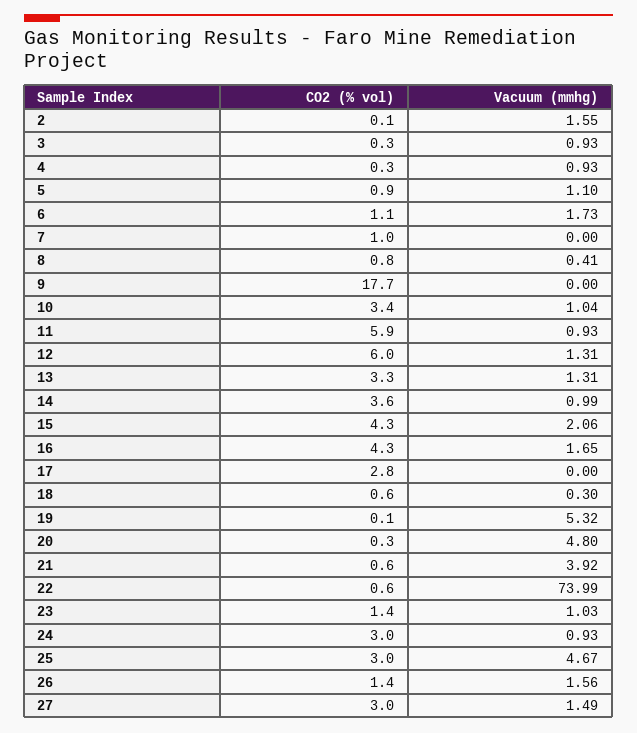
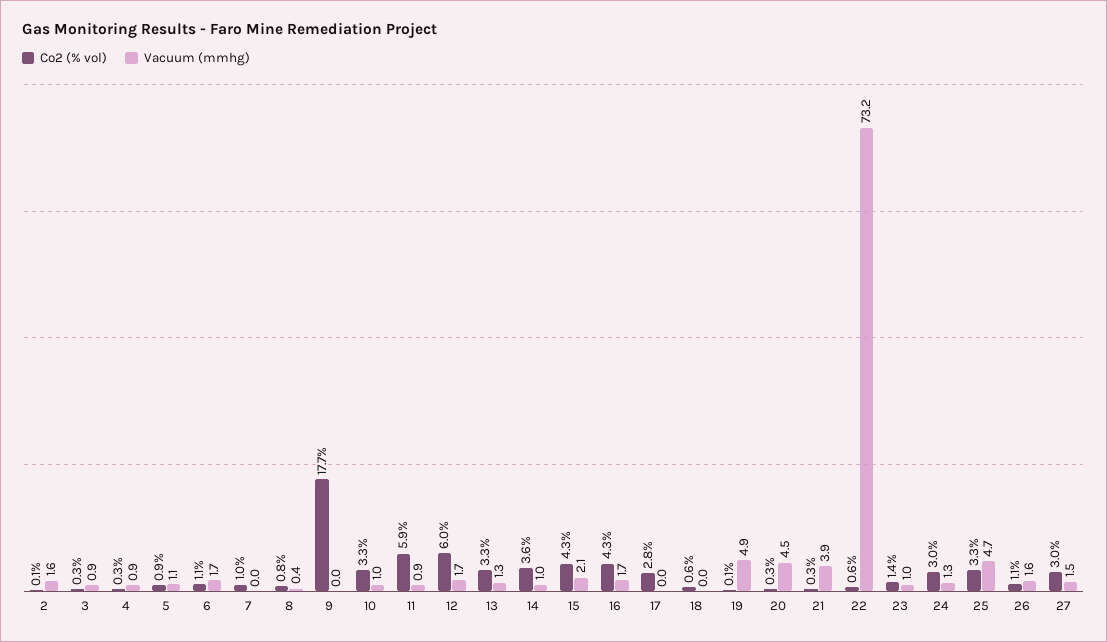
CO2 (% vol), 10: 3.4 -> 3.3
Vacuum (mmhg), 12: 1.31 -> 1.7
Vacuum (mmhg), 18: 0.3 -> 0
Vacuum (mmhg), 19: 5.32 -> 4.9
Vacuum (mmhg), 20: 4.8 -> 4.5
CO2 (% vol), 21: 0.6 -> 0.3
Vacuum (mmhg), 22: 73.99 -> 73.2
Vacuum (mmhg), 24: 0.93 -> 1.3
CO2 (% vol), 25: 3 -> 3.3
CO2 (% vol), 26: 1.4 -> 1.1

